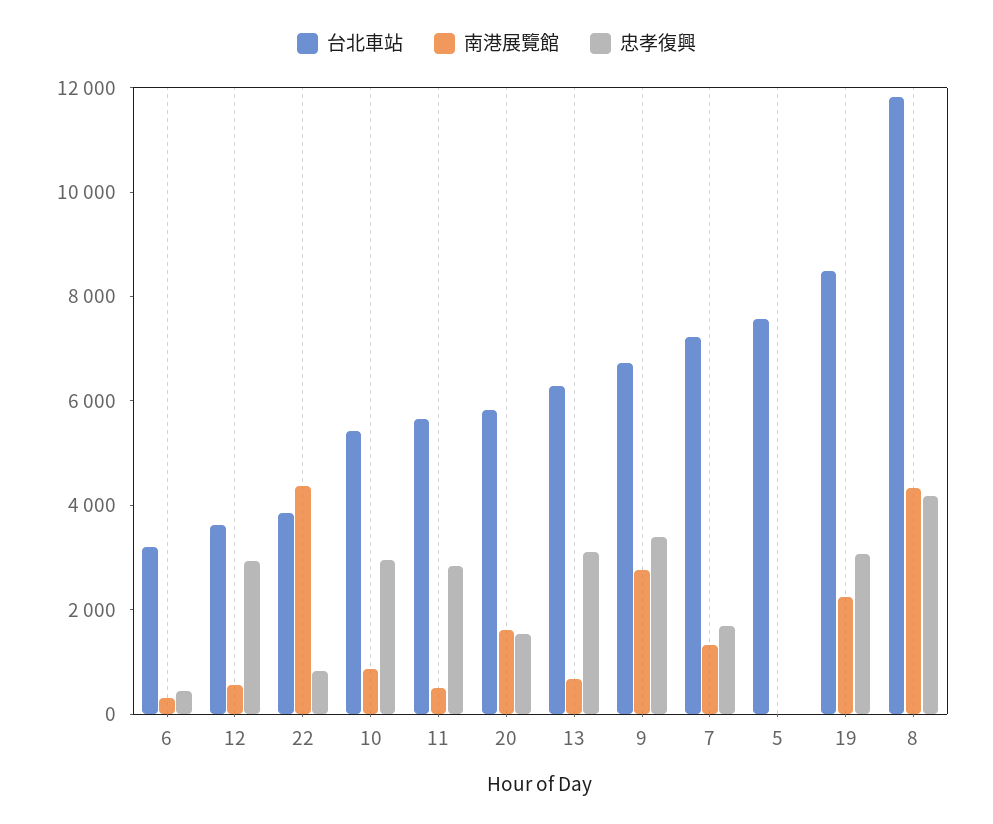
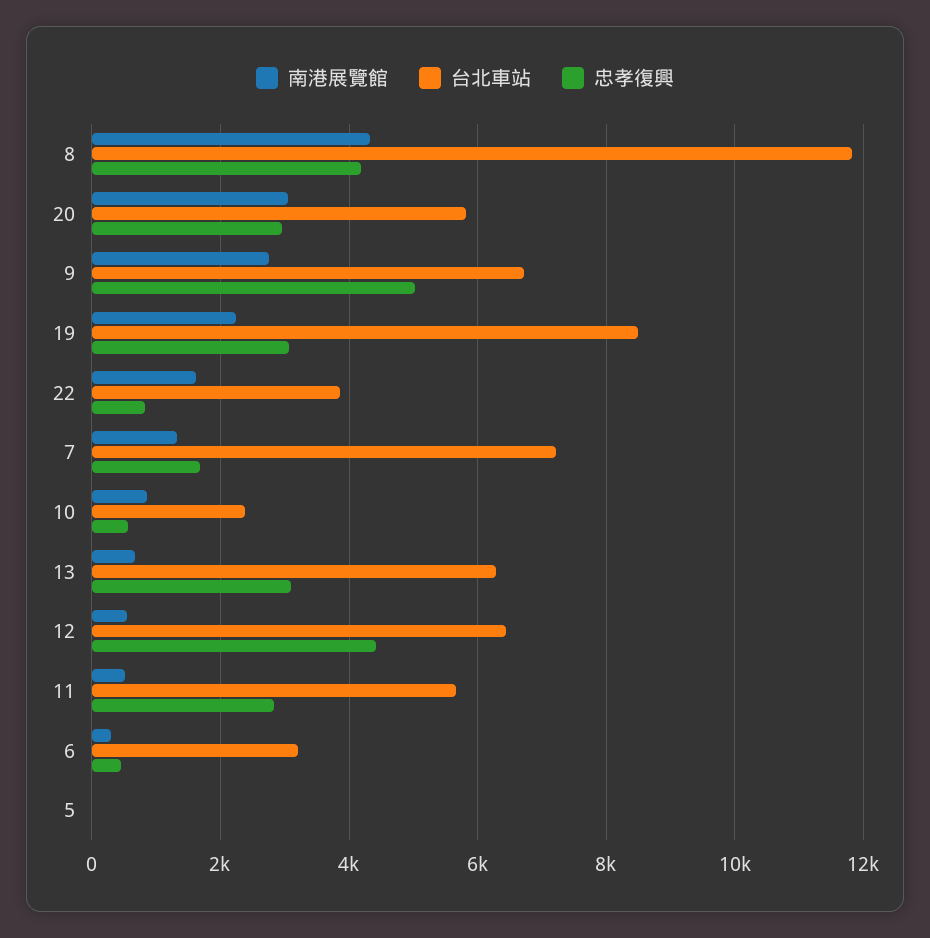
台北車站, 12: 3500 -> 6400
忠孝復興, 12: 3000 -> 4400
南港展覽館, 22: 4500 -> 1600
台北車站, 10: 5500 -> 2400
忠孝復興, 10: 3000 -> 600
南港展覽館, 20: 1500 -> 3000
忠孝復興, 20: 1500 -> 3000
忠孝復興, 9: 3500 -> 5000
台北車站, 5: 7500 -> 0

